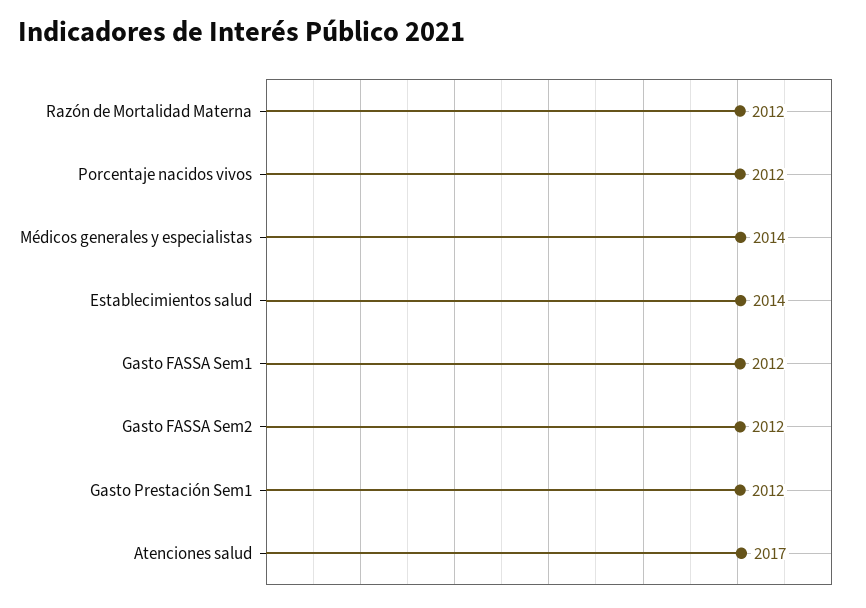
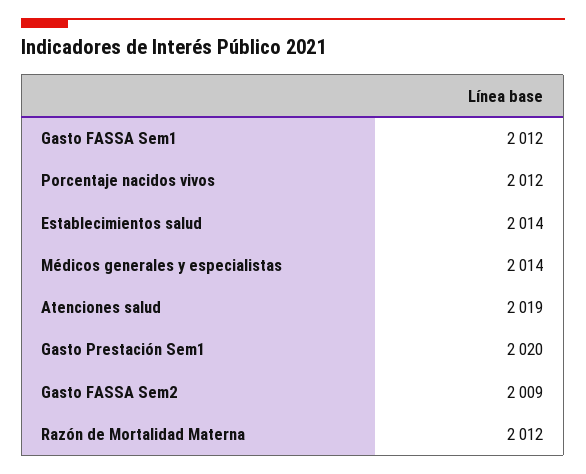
Gasto FASSA Sem2: 2012 -> 2009
Gasto Prestación Sem1: 2012 -> 2020
Atenciones salud: 2017 -> 2019

